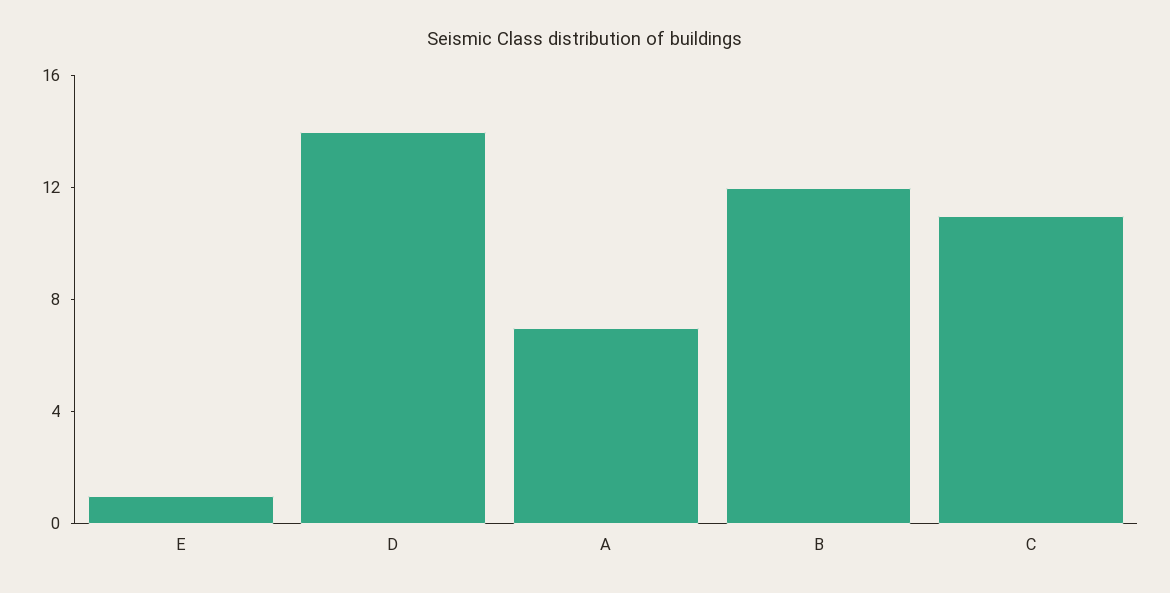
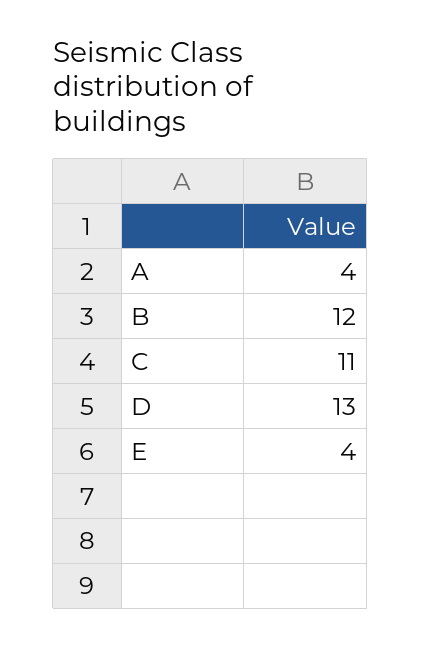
E: 1 -> 4
D: 14 -> 13
A: 7 -> 4

